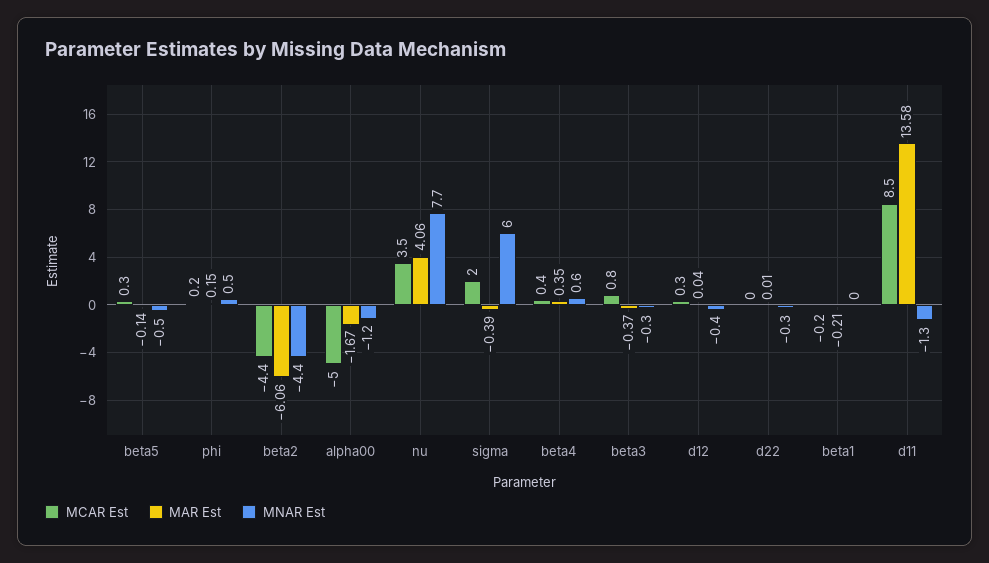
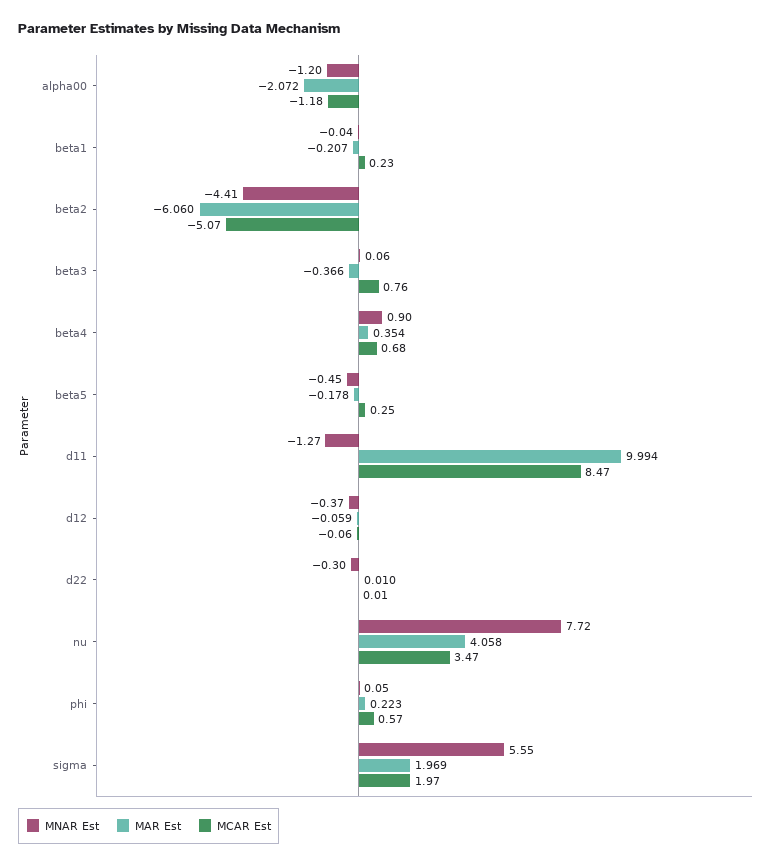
MAR Est, beta5: -0.14 -> -0.178
MCAR Est, phi: 0.2 -> 0.57
MAR Est, phi: 0.15 -> 0.223
MNAR Est, phi: 0.5 -> 0.05
MCAR Est, beta2: -4.4 -> -5.07
MCAR Est, alpha00: -5 -> -1.18
MAR Est, alpha00: -1.67 -> -2.072
MAR Est, sigma: -0.39 -> 1.969
MNAR Est, sigma: 6 -> 5.55
MCAR Est, beta4: 0.4 -> 0.68
MNAR Est, beta4: 0.6 -> 0.9
MNAR Est, beta3: -0.3 -> 0.06
MCAR Est, d12: 0.3 -> -0.06
MAR Est, d12: 0.04 -> -0.059
MCAR Est, beta1: -0.2 -> 0.23
MAR Est, d11: 13.58 -> 9.994

